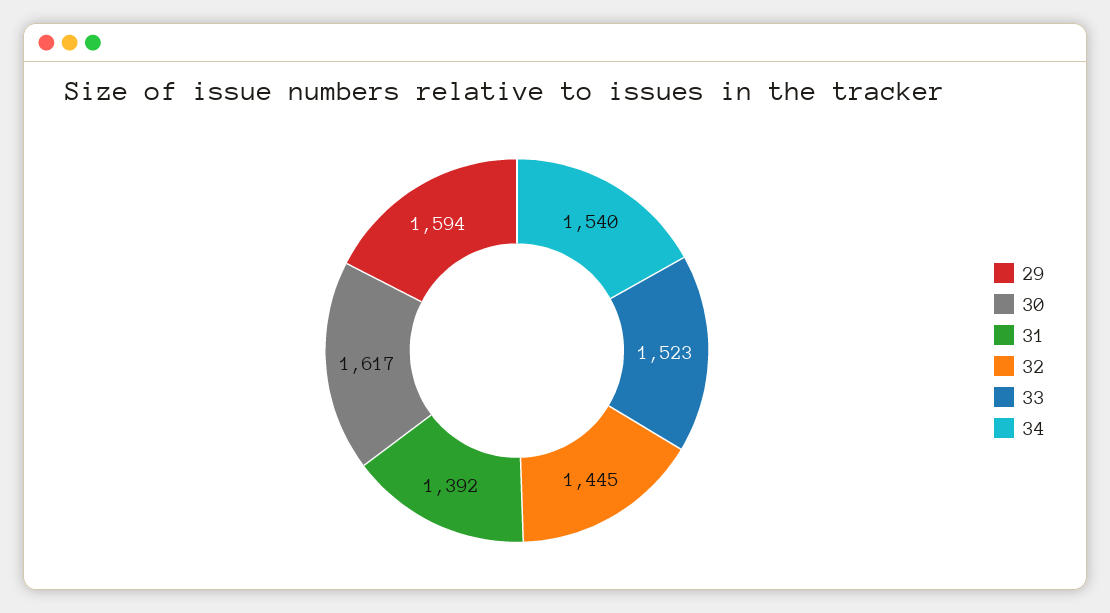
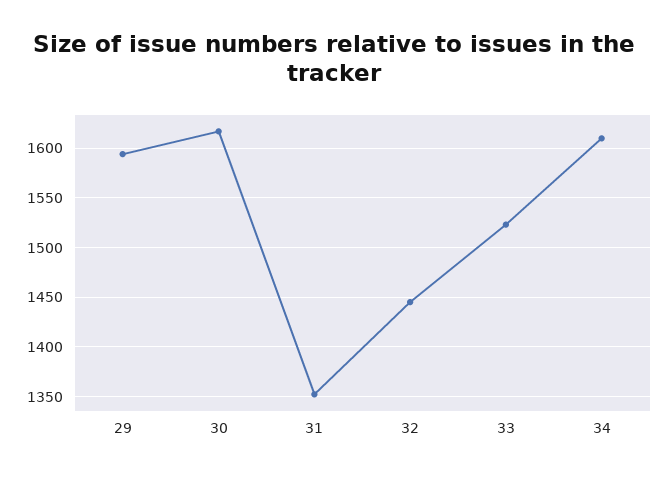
31: 1392 -> 1350
34: 1540 -> 1610

